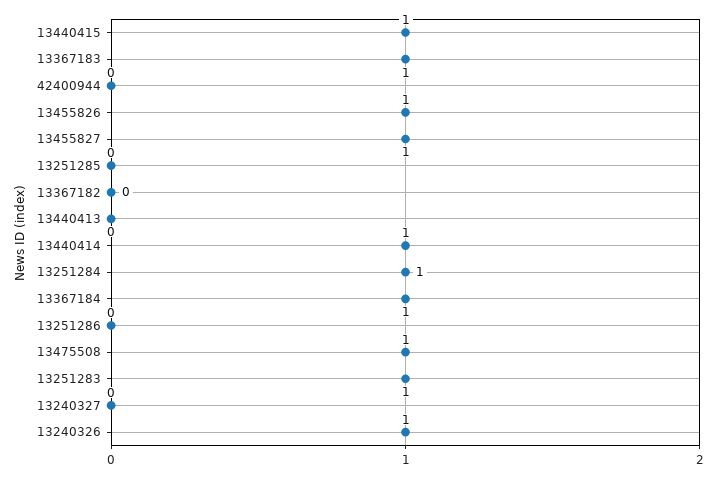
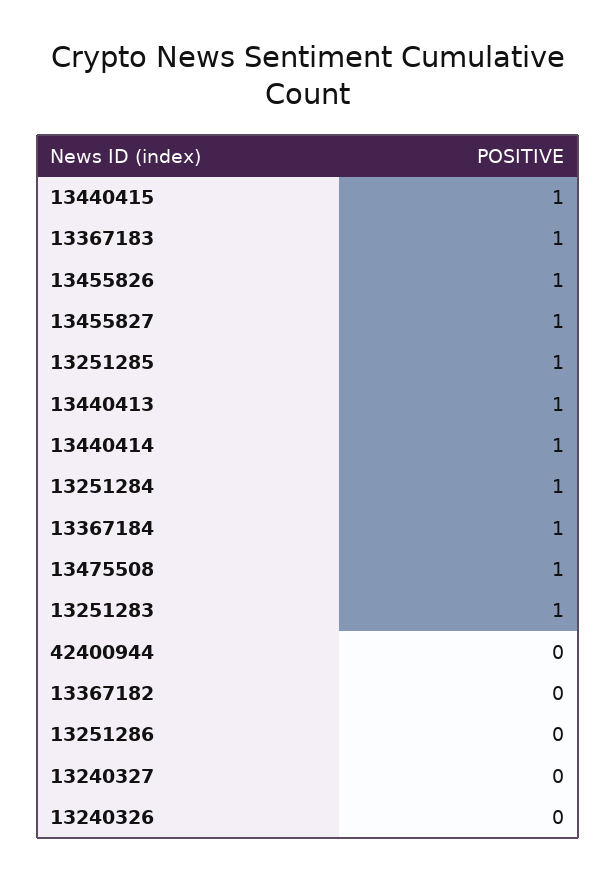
13251285: 0 -> 1
13440413: 0 -> 1
13240326: 1 -> 0

